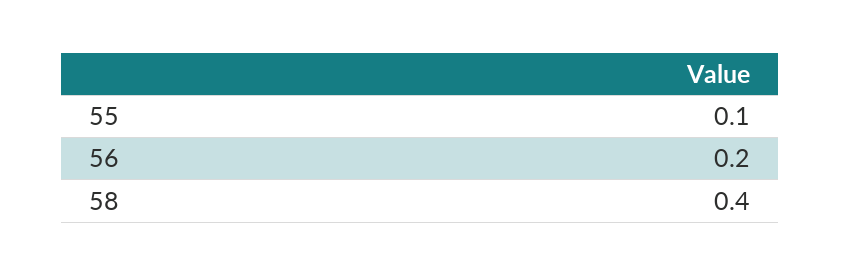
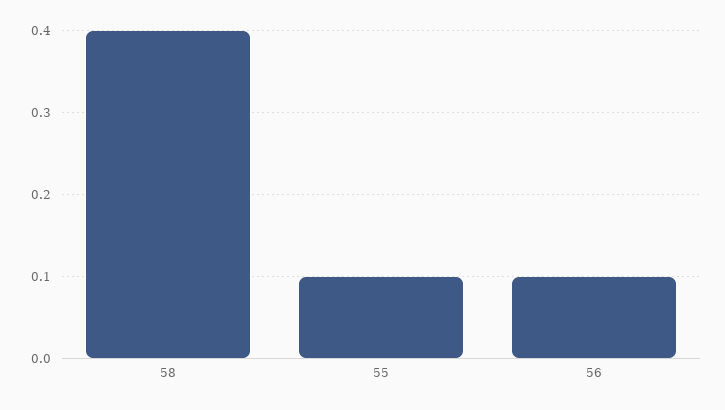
56: 0.2 -> 0.1

